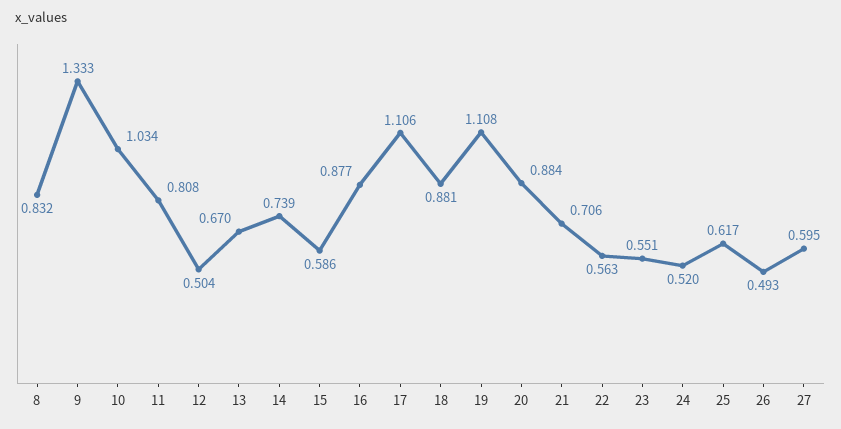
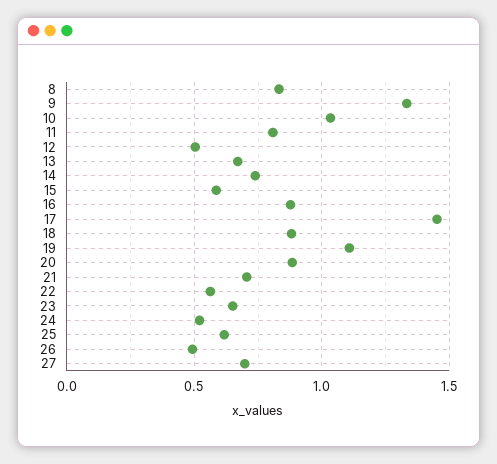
17: 1.106 -> 1.45
23: 0.551 -> 0.65
27: 0.595 -> 0.7

